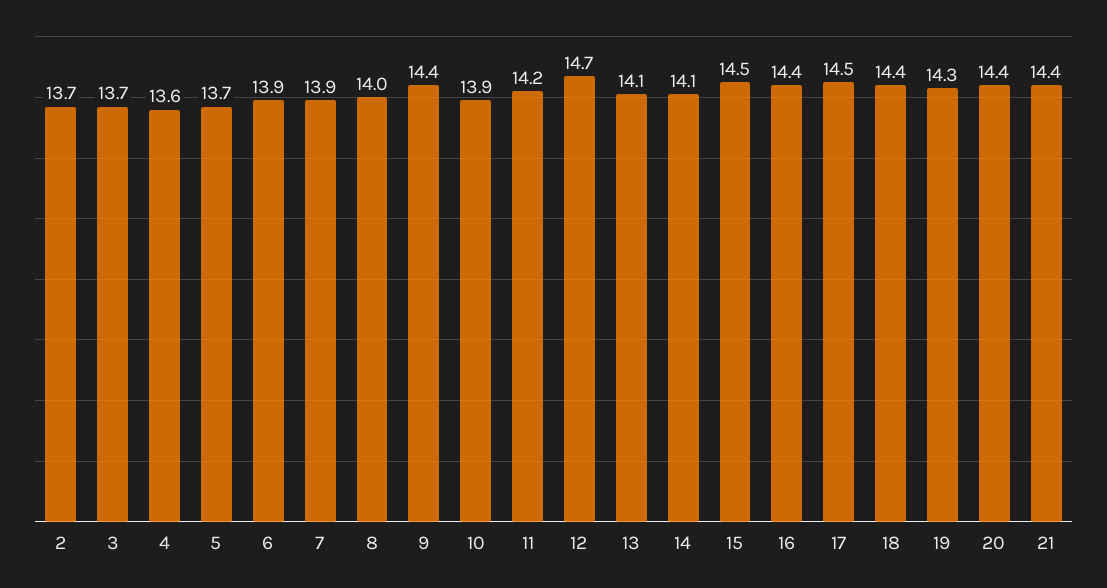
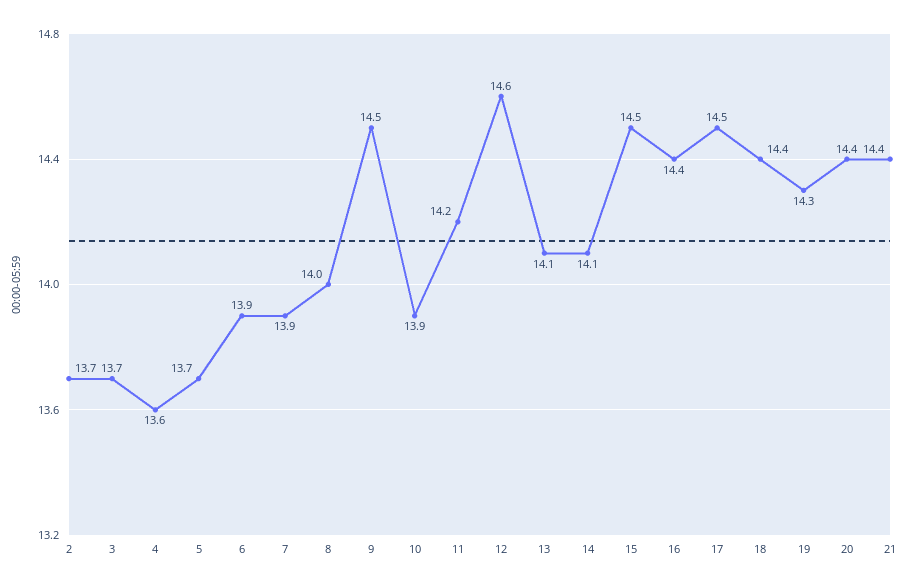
9: 14.4 -> 14.5
12: 14.7 -> 14.6

